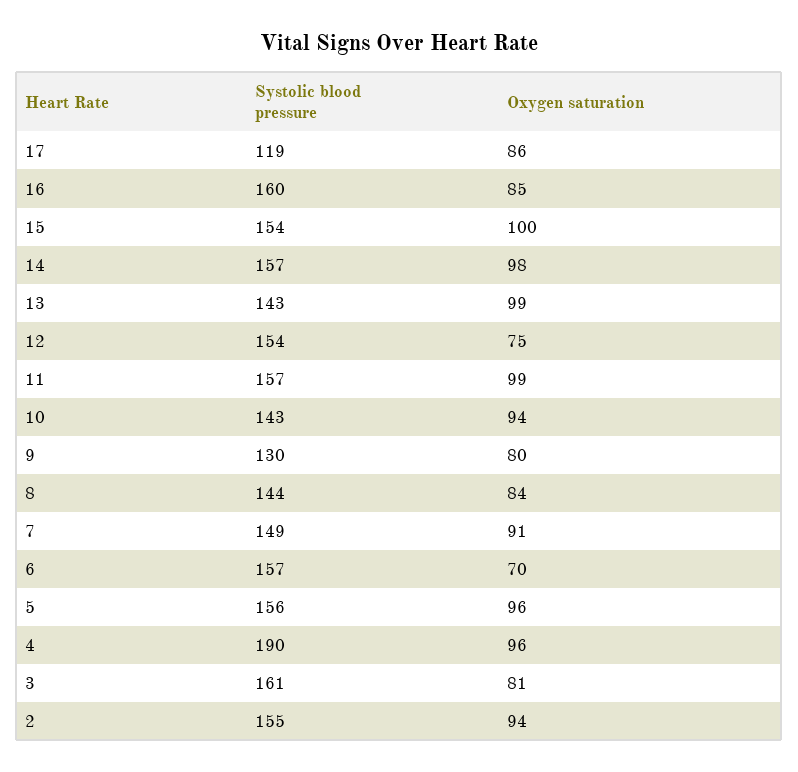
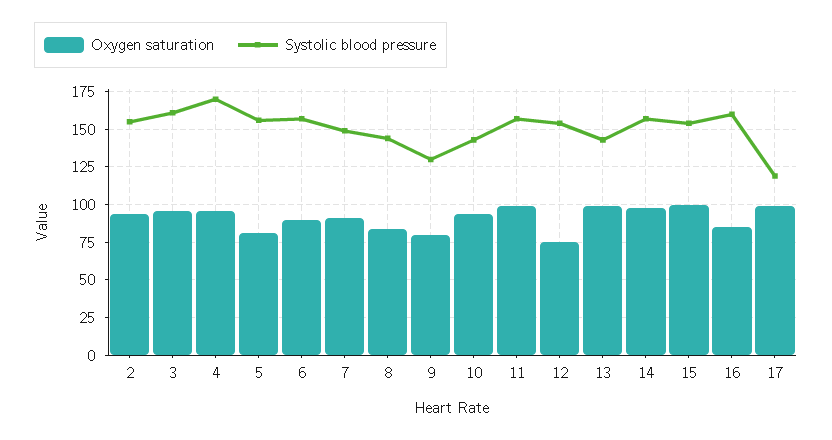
Oxygen saturation, 17: 86 -> 100
Oxygen saturation, 6: 70 -> 90
Oxygen saturation, 5: 96 -> 80
Systolic blood pressure, 4: 190 -> 170
Oxygen saturation, 3: 81 -> 95

